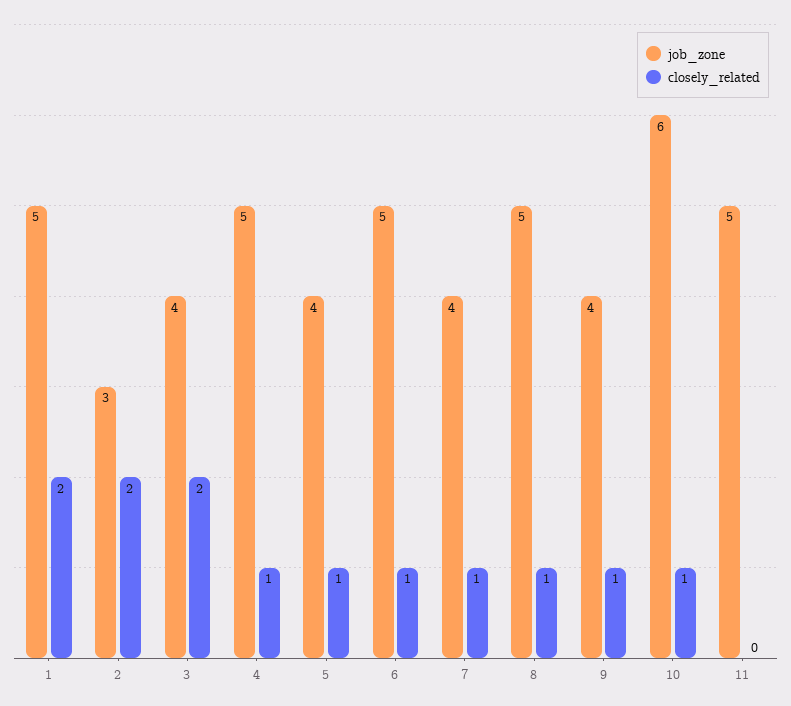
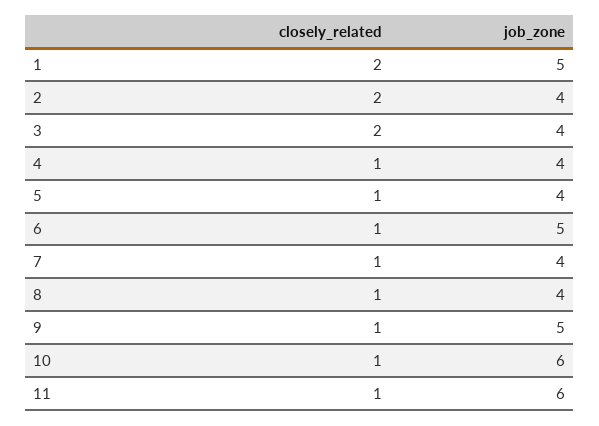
job_zone, 2: 3 -> 4
job_zone, 4: 5 -> 4
job_zone, 8: 5 -> 4
job_zone, 9: 4 -> 5
job_zone, 11: 5 -> 6
closely_related, 11: 0 -> 1

